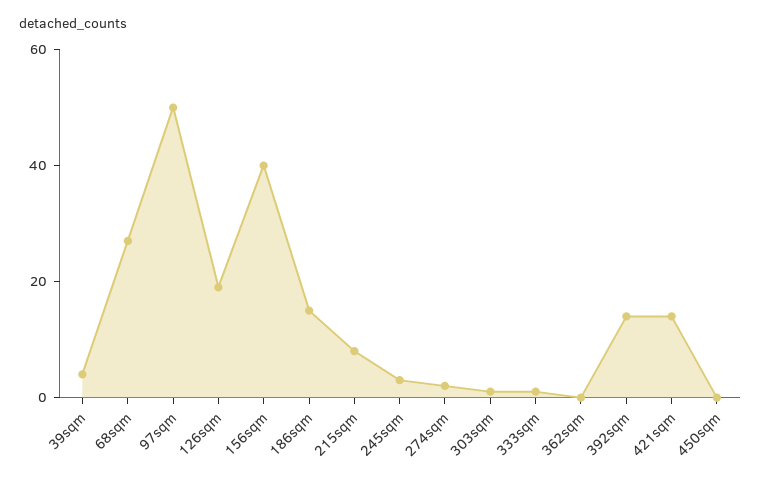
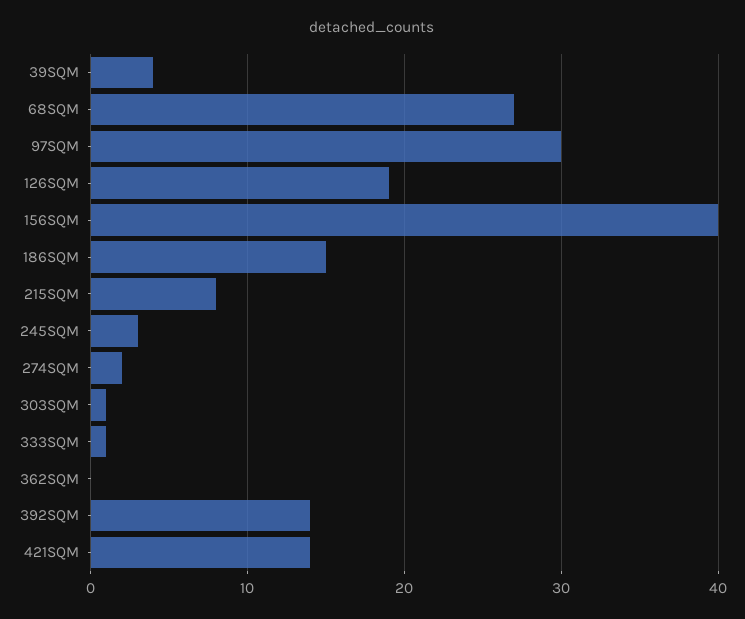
97sqm: 50 -> 30
450sqm: 0 -> none

